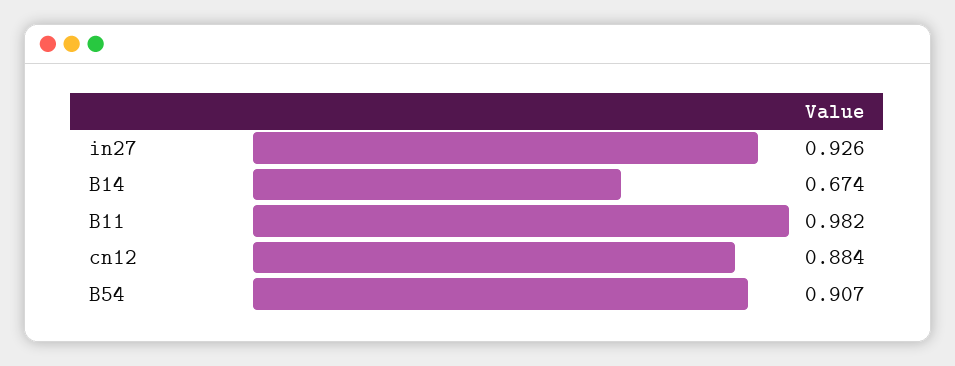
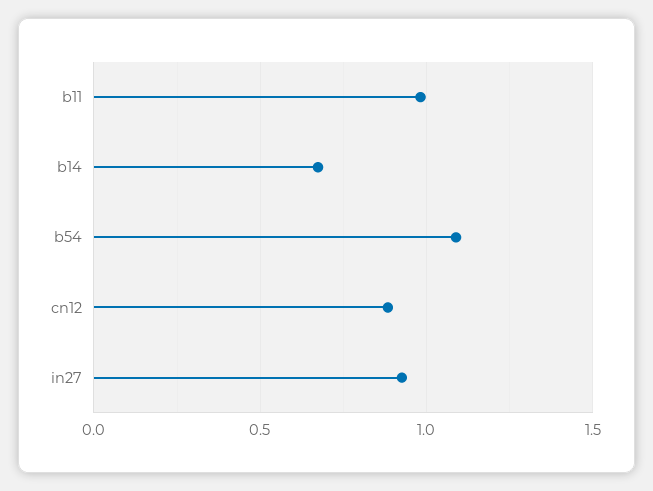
B54: 0.907 -> 1.1

